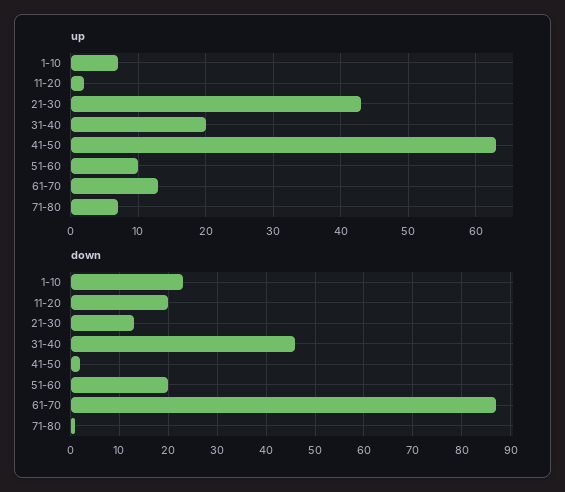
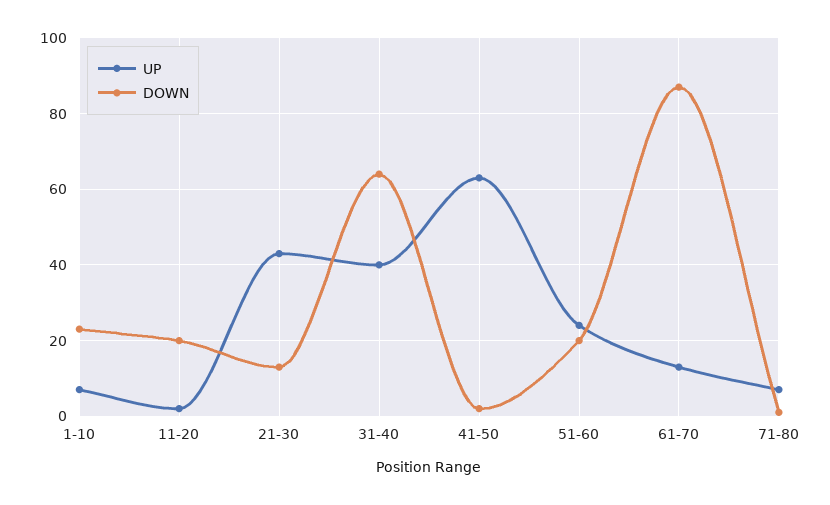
up, 31-40: 20 -> 40
up, 51-60: 10 -> 25
down, 31-40: 45 -> 65

